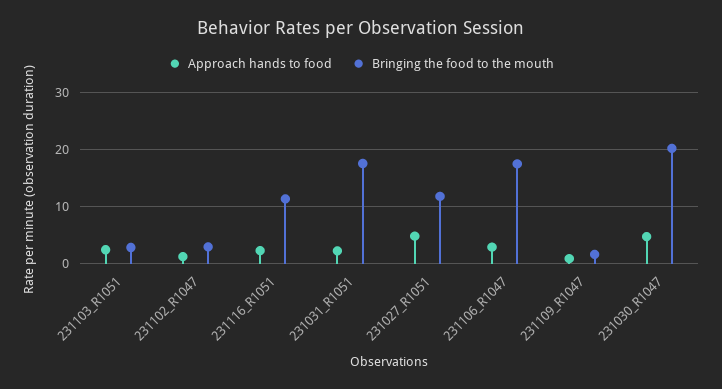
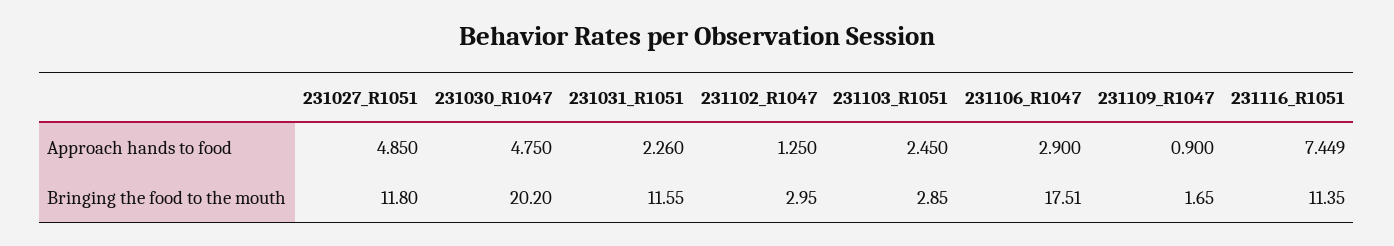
Approach hands to food, 231116_R1051: 2 -> 7.449
Bringing the food to the mouth, 231031_R1051: 18 -> 11.55

